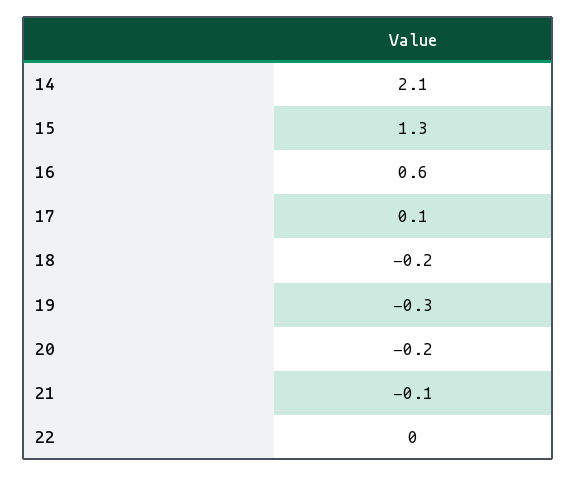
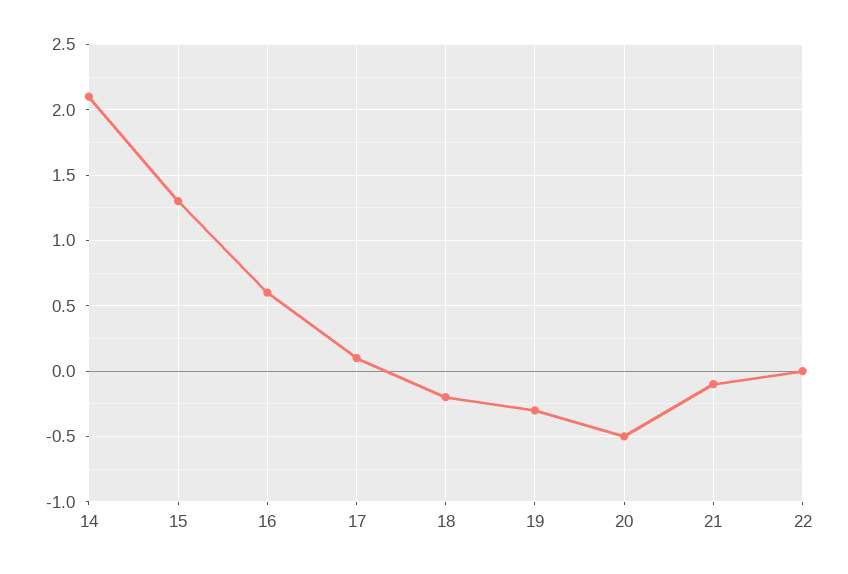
20: -0.2 -> -0.5

